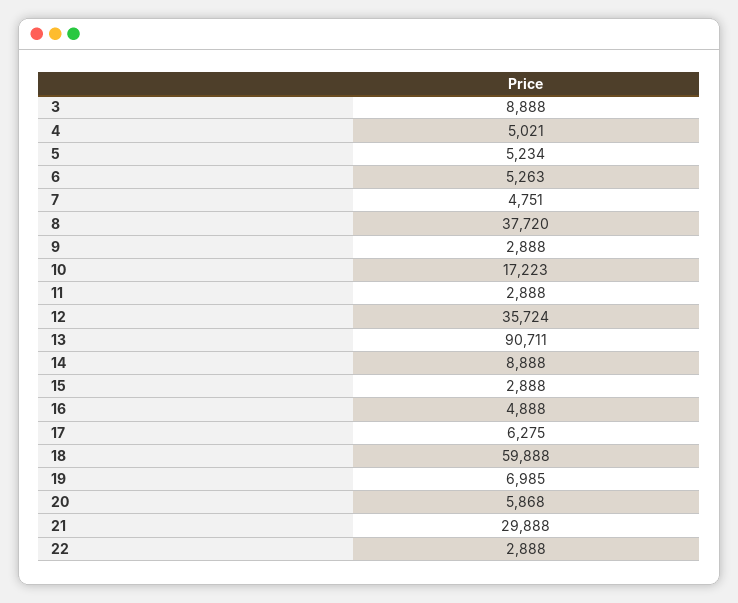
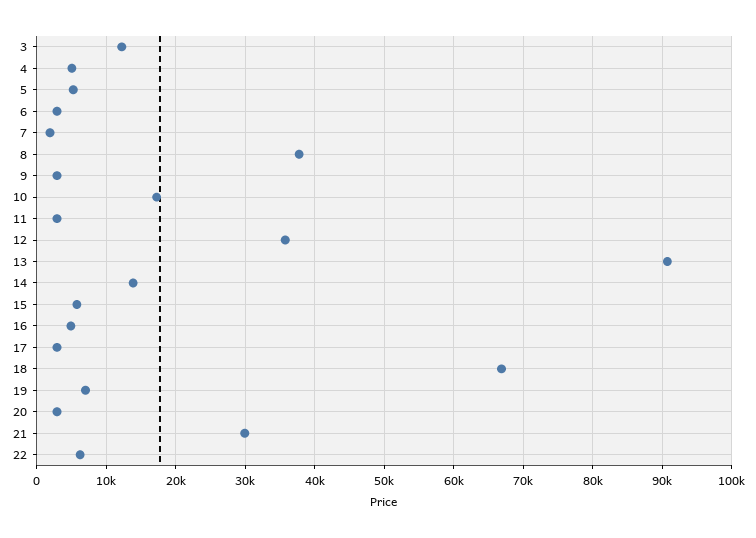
3: 8888 -> 12000
6: 5263 -> 3000
7: 4751 -> 2000
14: 8888 -> 14000
15: 2888 -> 6000
17: 6275 -> 3000
18: 59888 -> 67000
20: 5868 -> 3000
22: 2888 -> 6000

